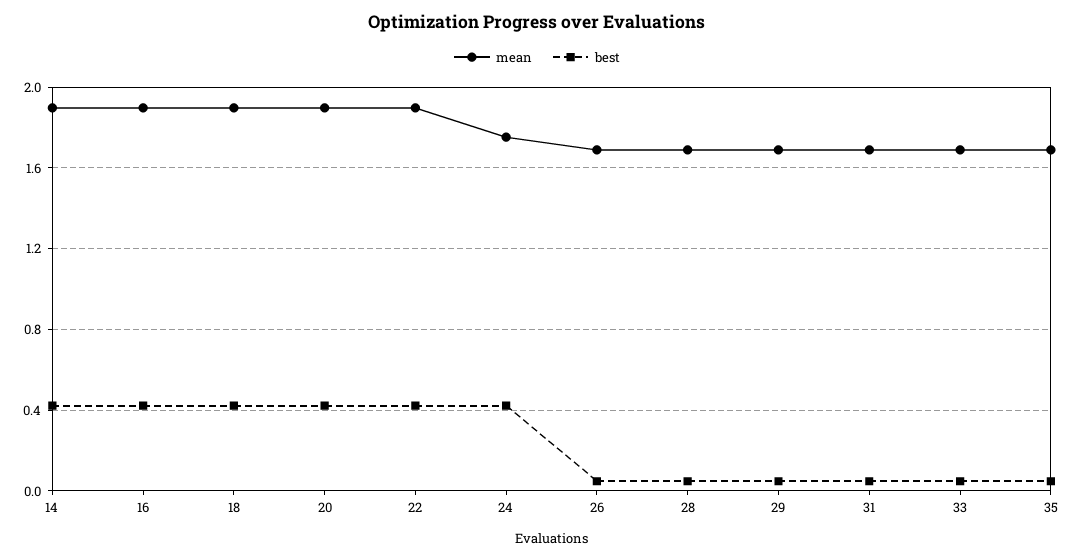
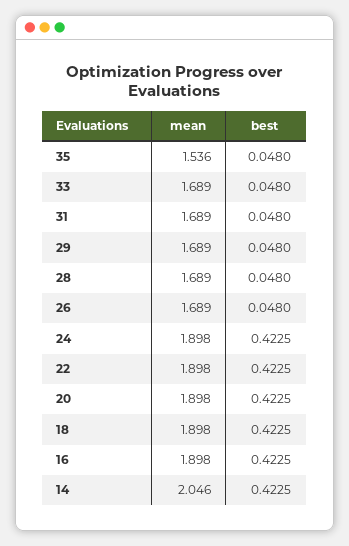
mean, 14: 1.9 -> 2.046
mean, 24: 1.75 -> 1.898
mean, 35: 1.7 -> 1.536

